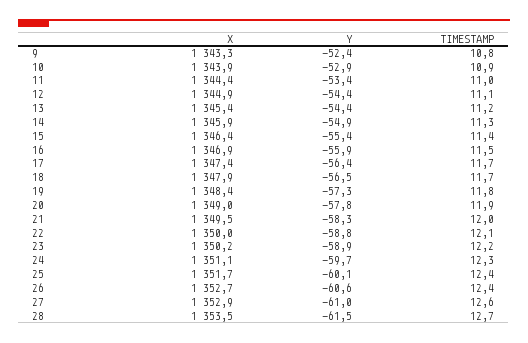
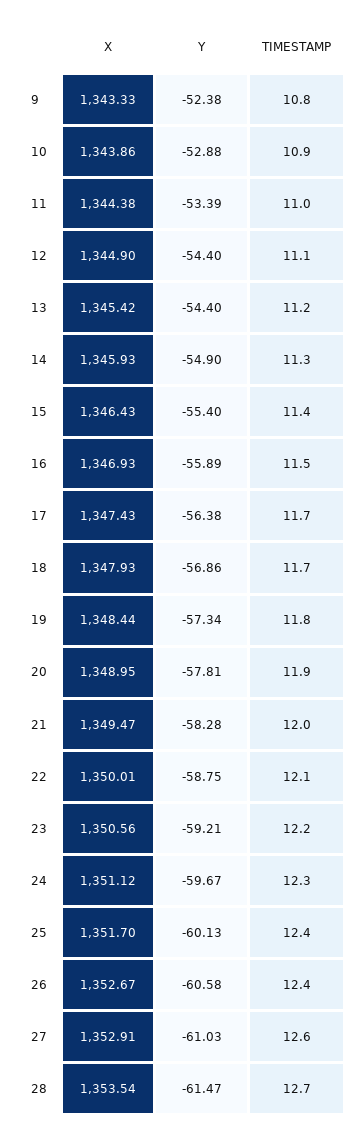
Y, 18: -56.5 -> -56.86
X, 23: 1350.2 -> 1350.56
Y, 23: -58.9 -> -59.21

